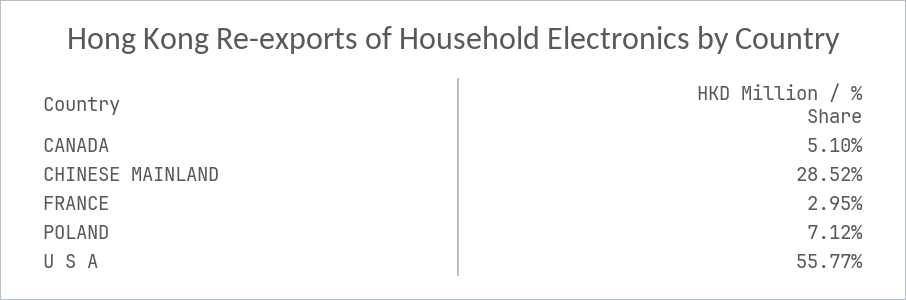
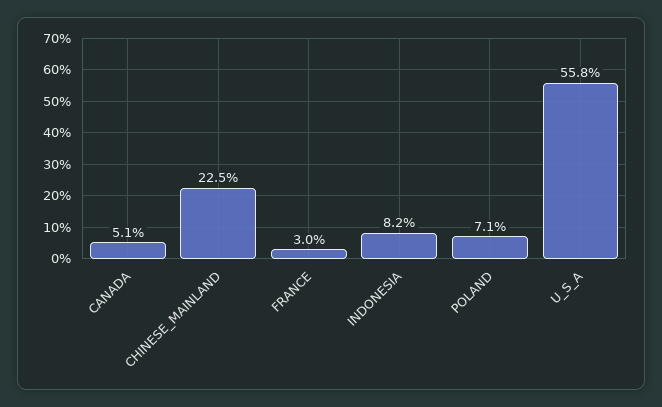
CHINESE MAINLAND: 28.52 -> 22.5
INDONESIA: none -> 8.2

